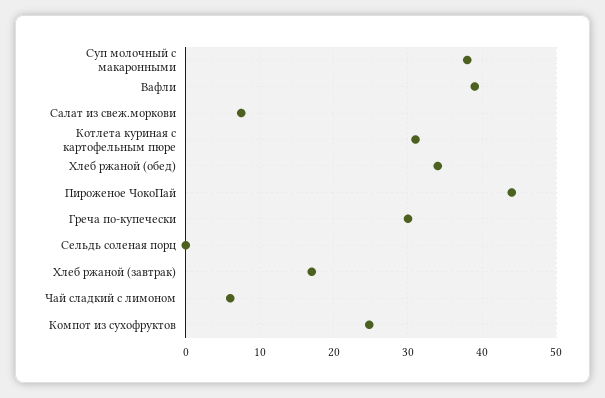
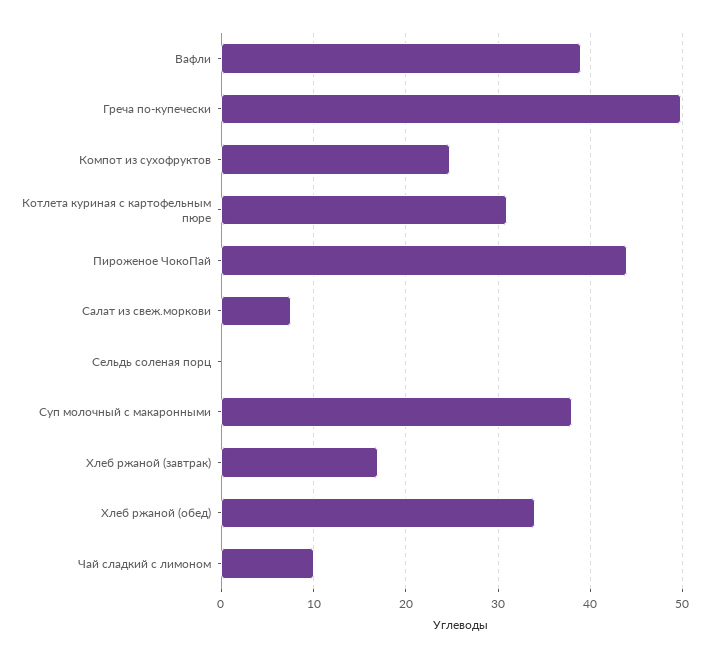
Греча по-купечески: 30 -> 50
Чай сладкий с лимоном: 6 -> 10

